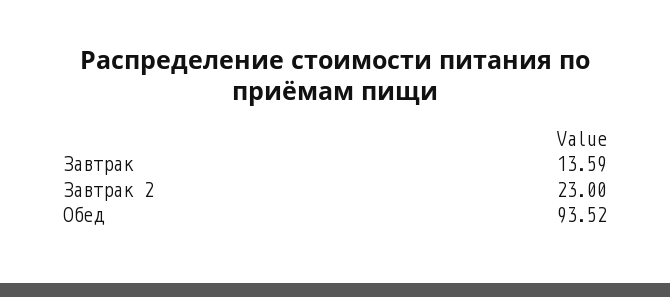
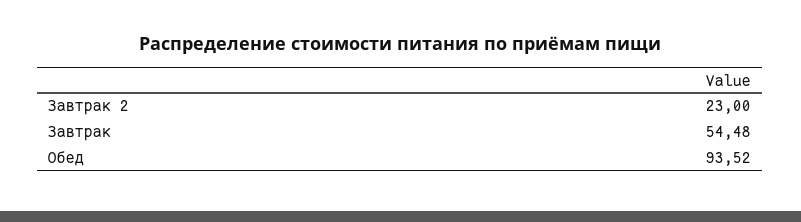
Завтрак: 13.59 -> 54.48

